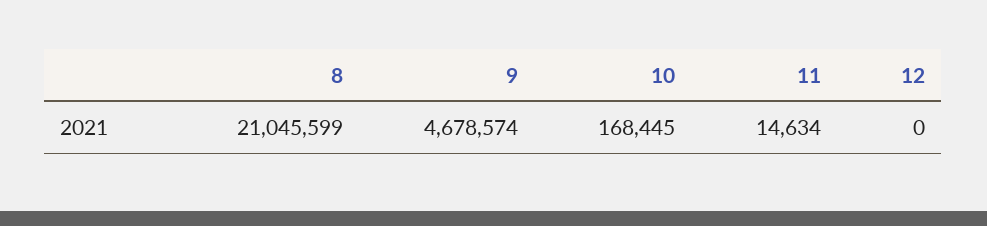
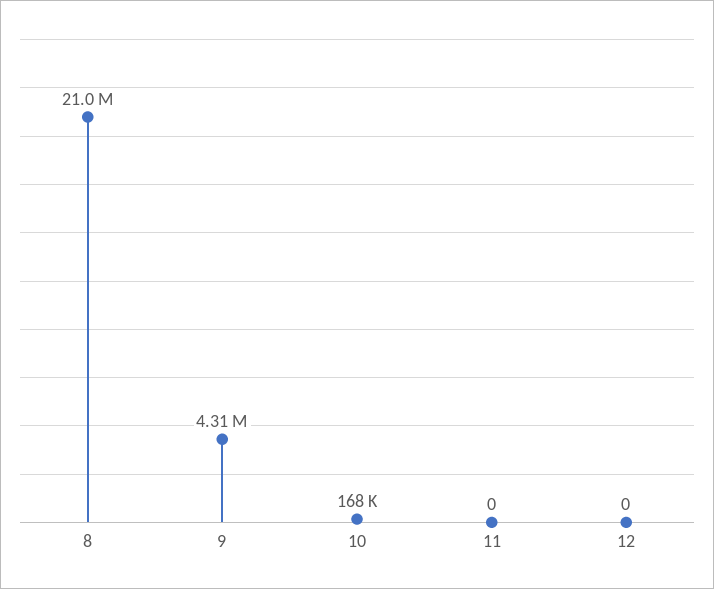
9: 4678574 -> 4310000
11: 14634 -> 0

